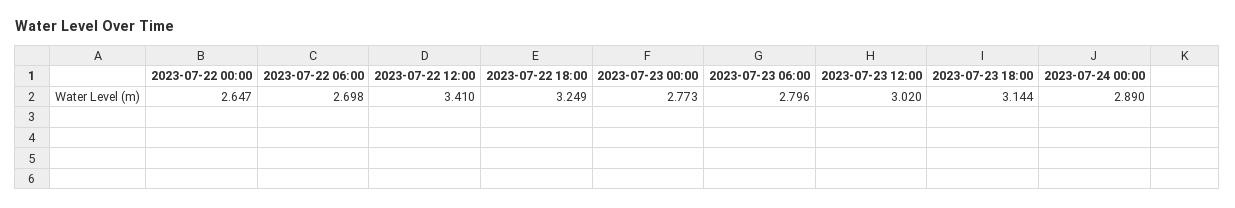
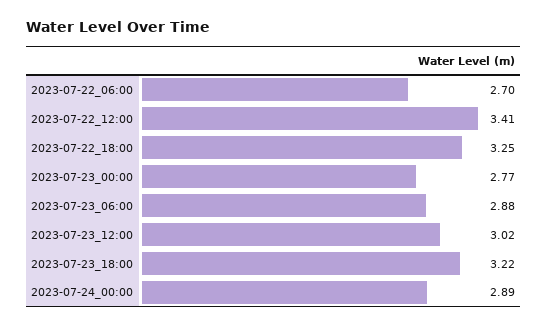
2023-07-22 00:00: 2.647 -> none
2023-07-23 06:00: 2.796 -> 2.88
2023-07-23 18:00: 3.144 -> 3.22

